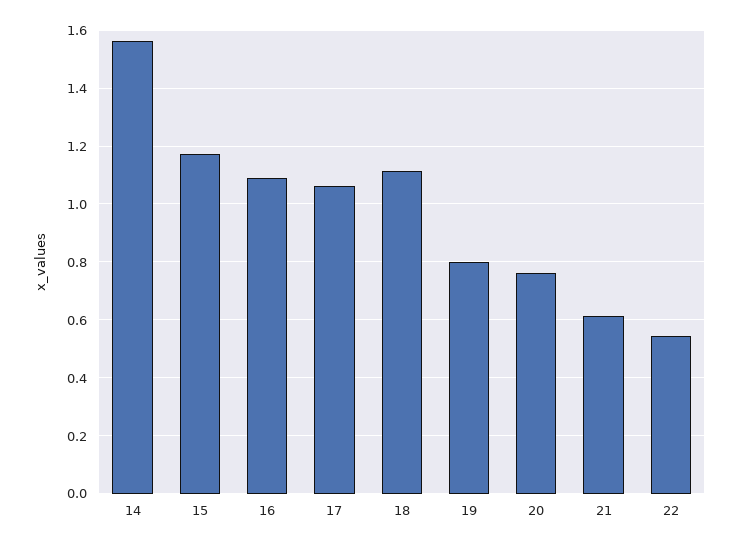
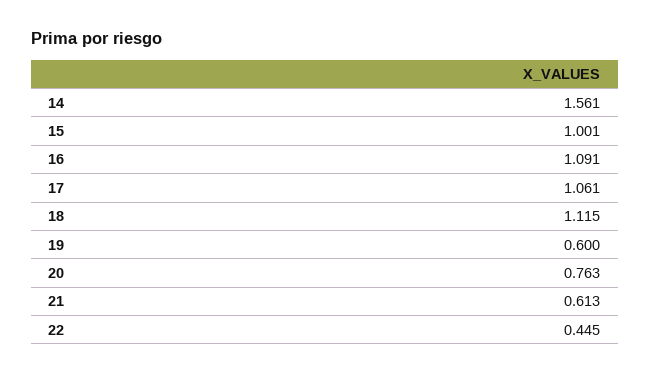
15: 1.175 -> 1.001
19: 0.8 -> 0.6
22: 0.55 -> 0.445

